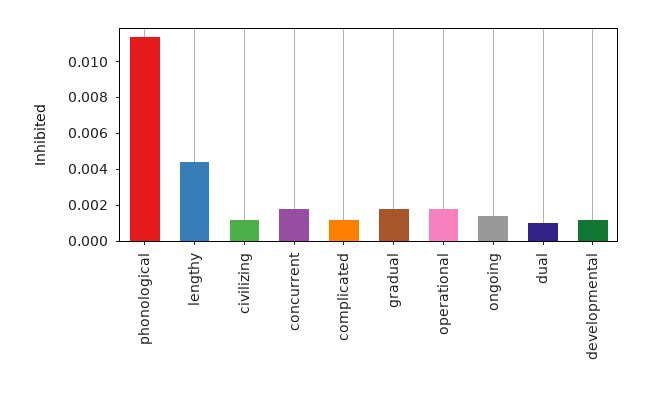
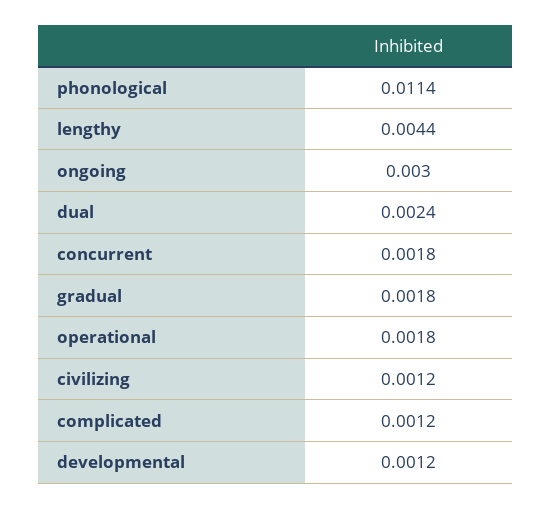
ongoing: 0.0015 -> 0.003
dual: 0.001 -> 0.0024

